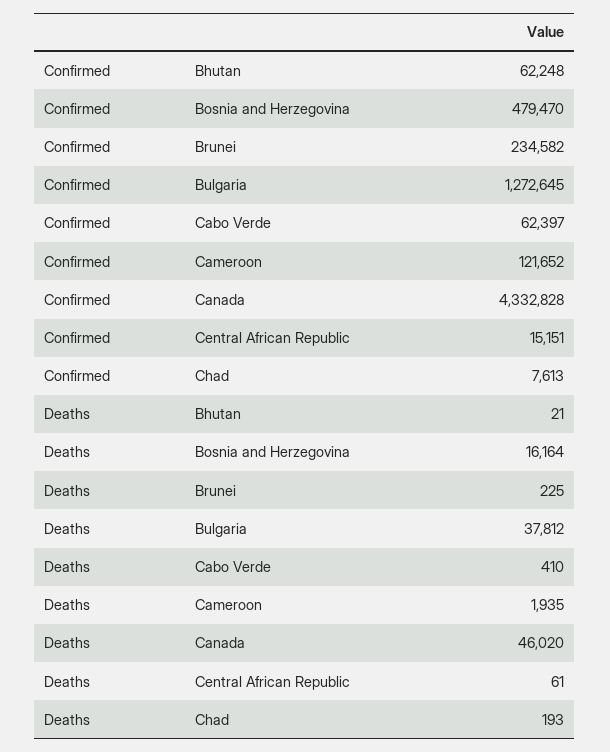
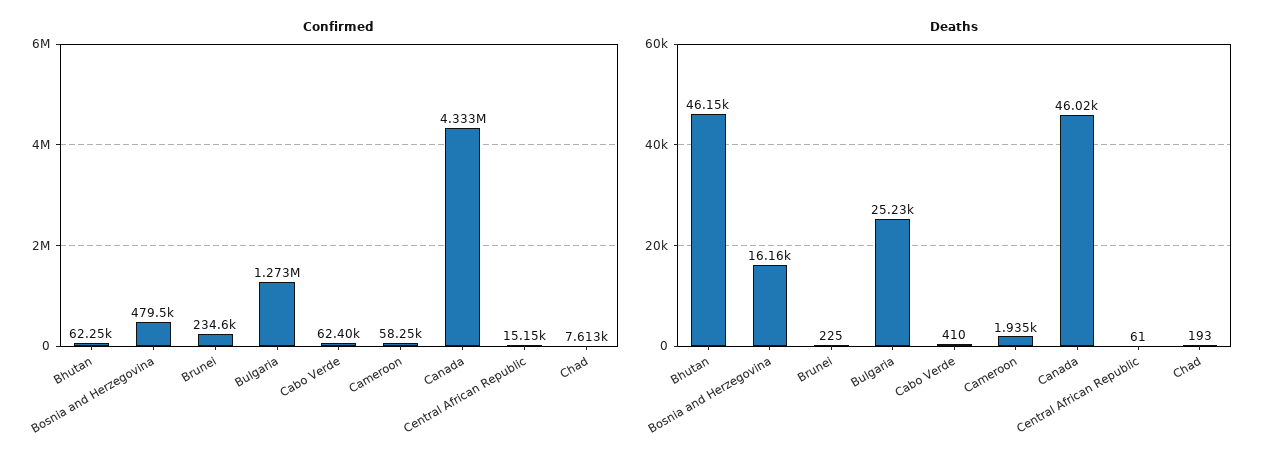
Confirmed, Cameroon: 121652 -> 58250
Deaths, Bhutan: 21 -> 46150
Deaths, Bulgaria: 37812 -> 25230

